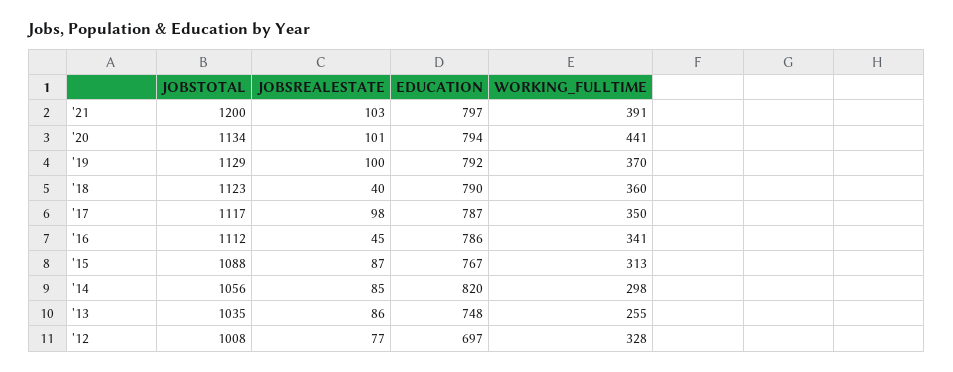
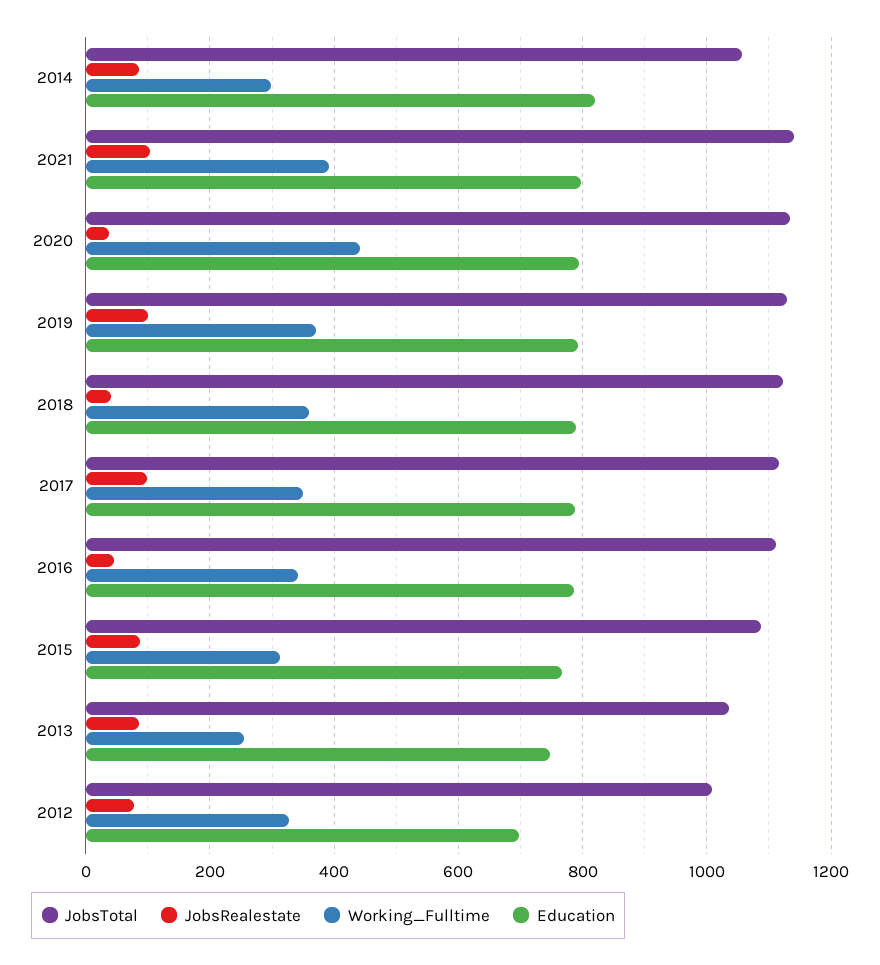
JOBSTOTAL, '21: 1200 -> 1140
JOBSREALESTATE, '20: 101 -> 40

